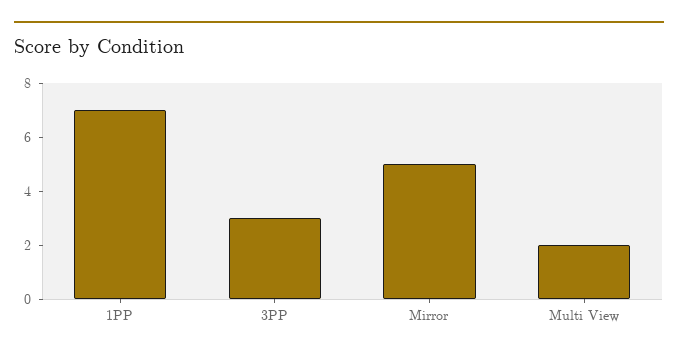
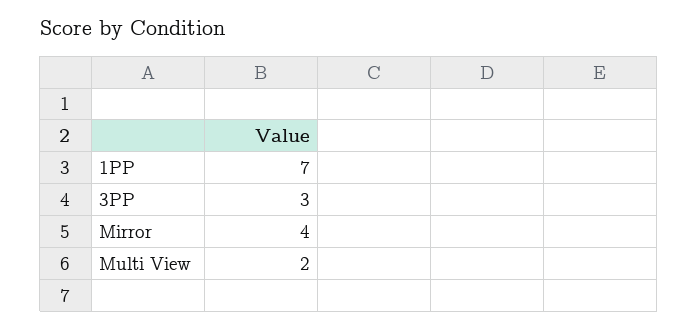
Mirror: 5 -> 4

